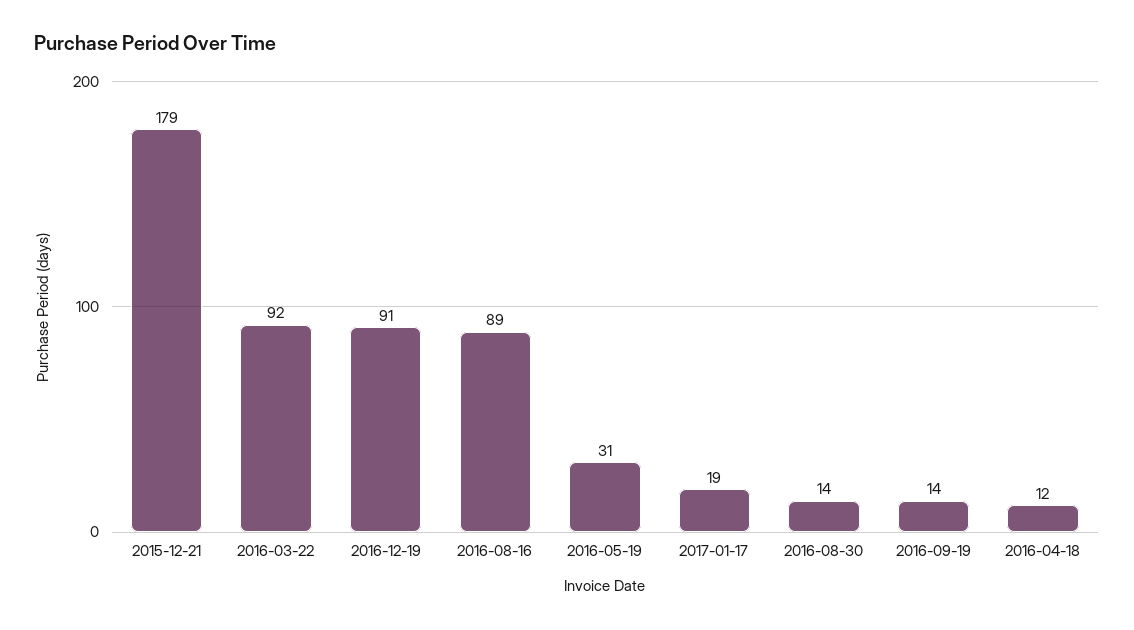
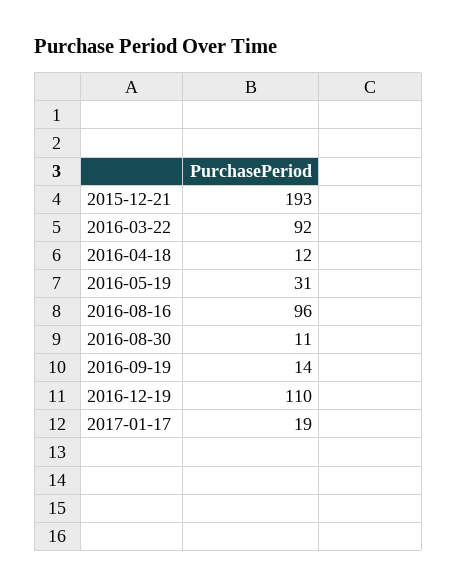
2015-12-21: 179 -> 193
2016-12-19: 91 -> 110
2016-08-16: 89 -> 96
2016-08-30: 14 -> 11

